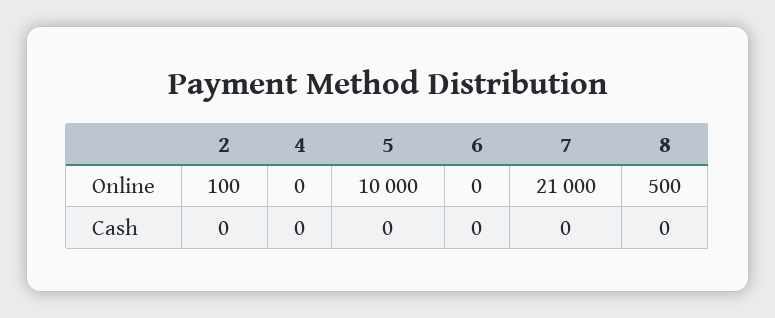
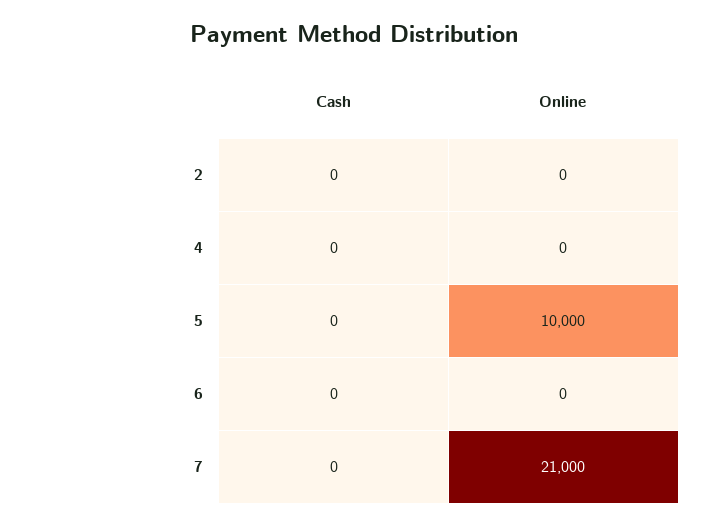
2, Online: 100 -> 0
8, Online: 500 -> none
8, Cash: 0 -> none

